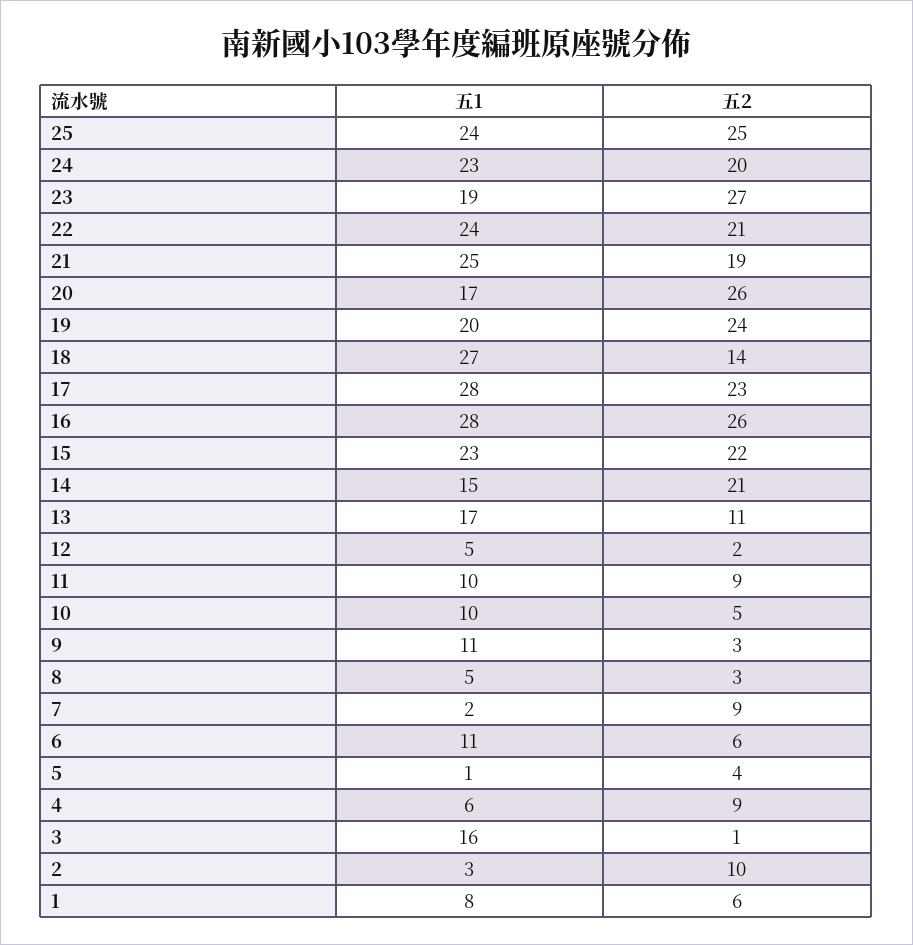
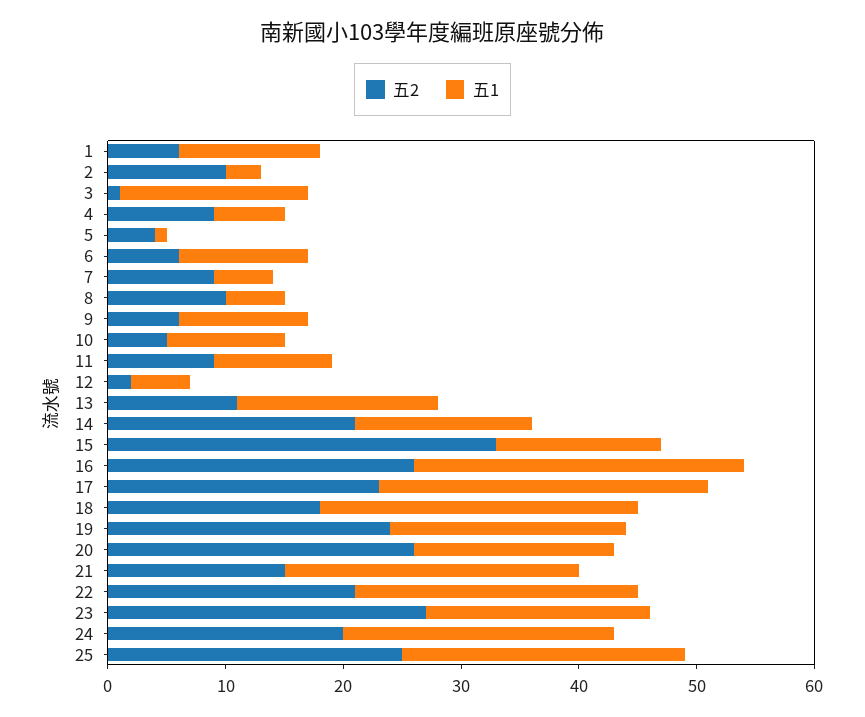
五2, 21: 19 -> 15
五2, 18: 14 -> 18
五1, 15: 23 -> 14
五2, 15: 22 -> 33
五2, 9: 3 -> 6
五2, 8: 3 -> 10
五1, 7: 2 -> 5
五1, 1: 8 -> 12

